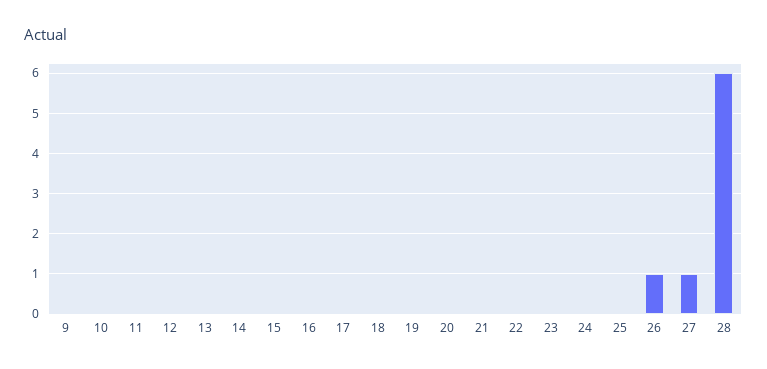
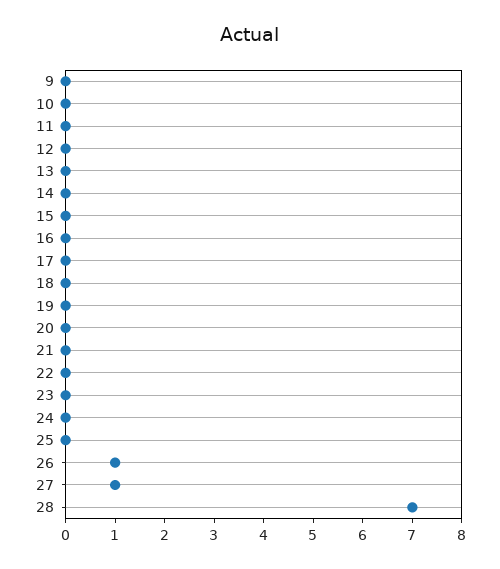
28: 6 -> 7

